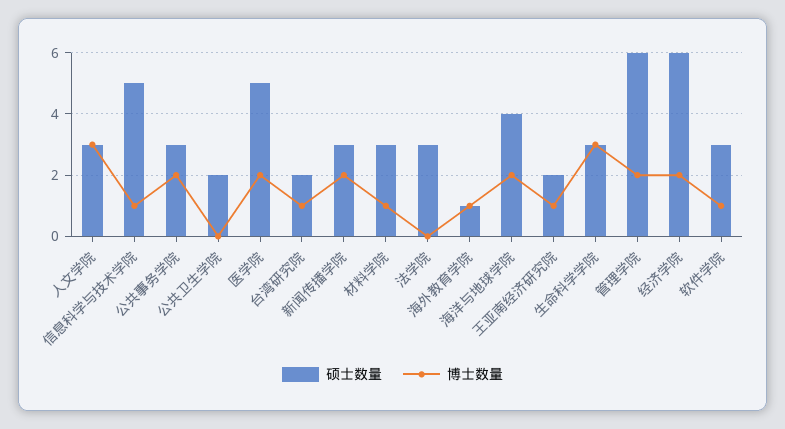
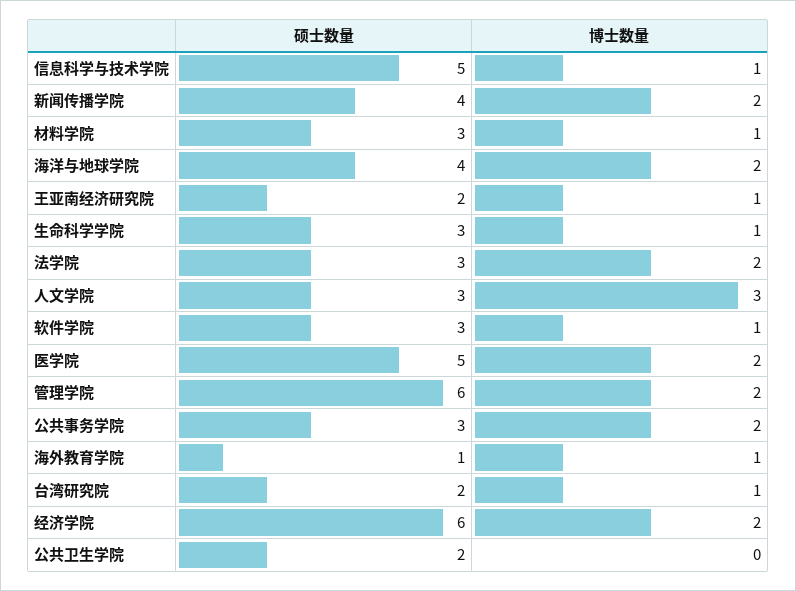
硕士数量, 新闻传播学院: 3 -> 4
博士数量, 法学院: 0 -> 2
博士数量, 生命科学学院: 3 -> 1

